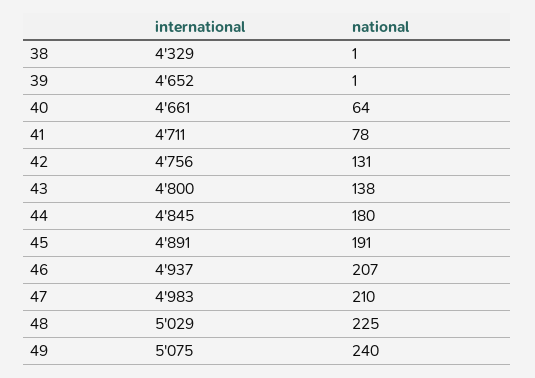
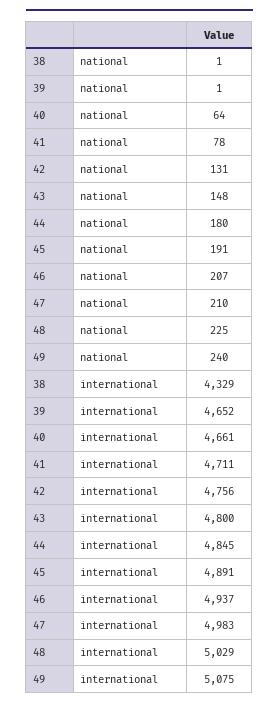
national, 43: 138 -> 148

